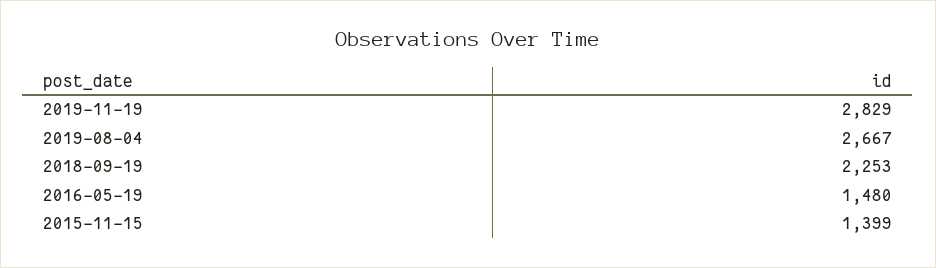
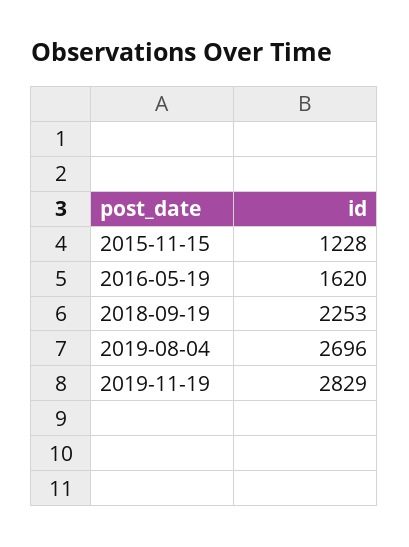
2019-08-04: 2667 -> 2696
2016-05-19: 1480 -> 1620
2015-11-15: 1399 -> 1228

